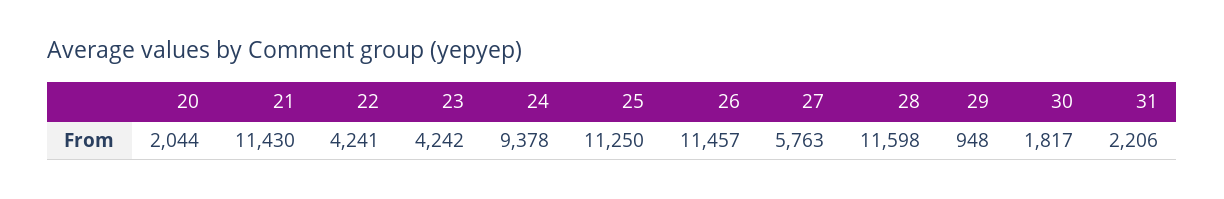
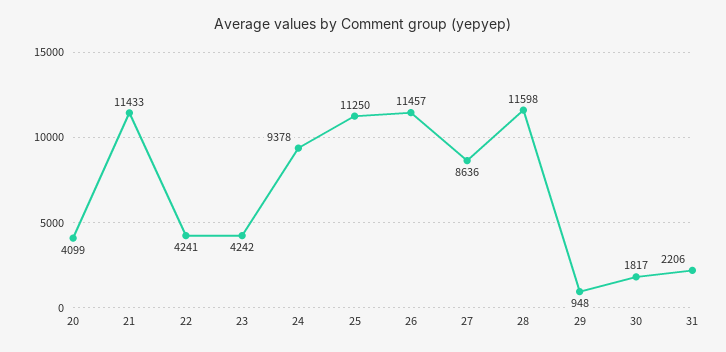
20: 2044 -> 4099
21: 11430 -> 11433
27: 5763 -> 8636

